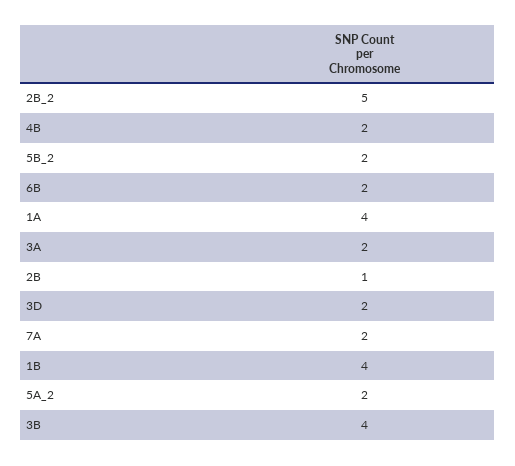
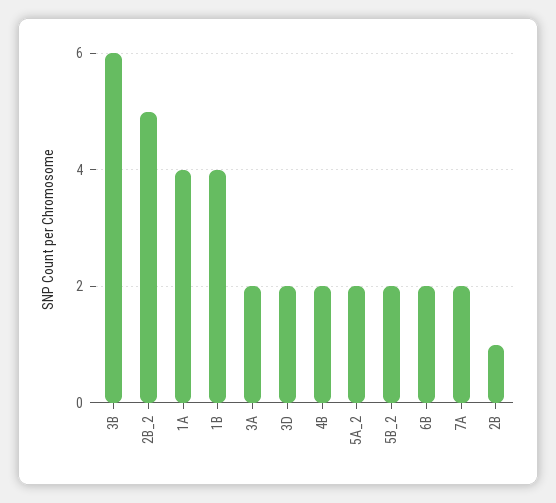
3B: 4 -> 6

